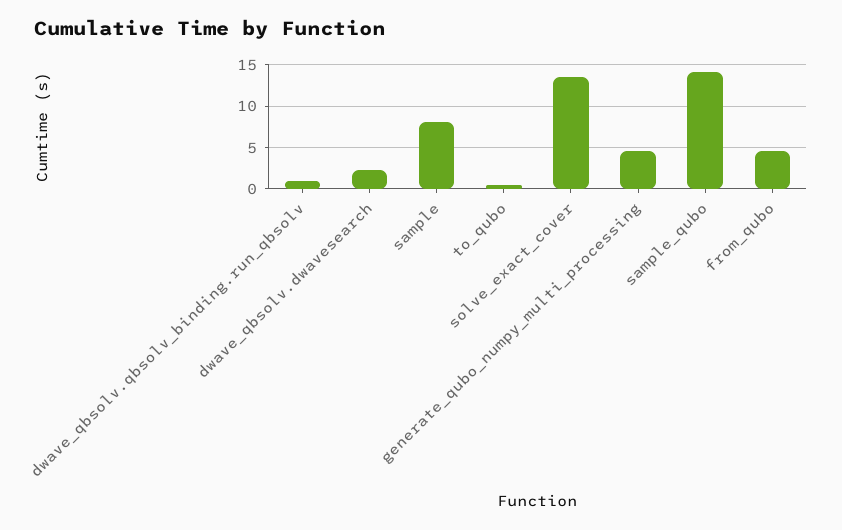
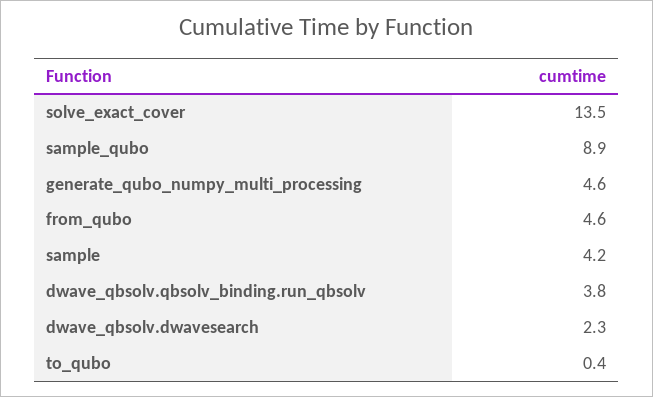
dwave_qbsolv.qbsolv_binding.run_qbsolv: 1 -> 3.8
sample: 8 -> 4.2
sample_qubo: 14 -> 8.9

